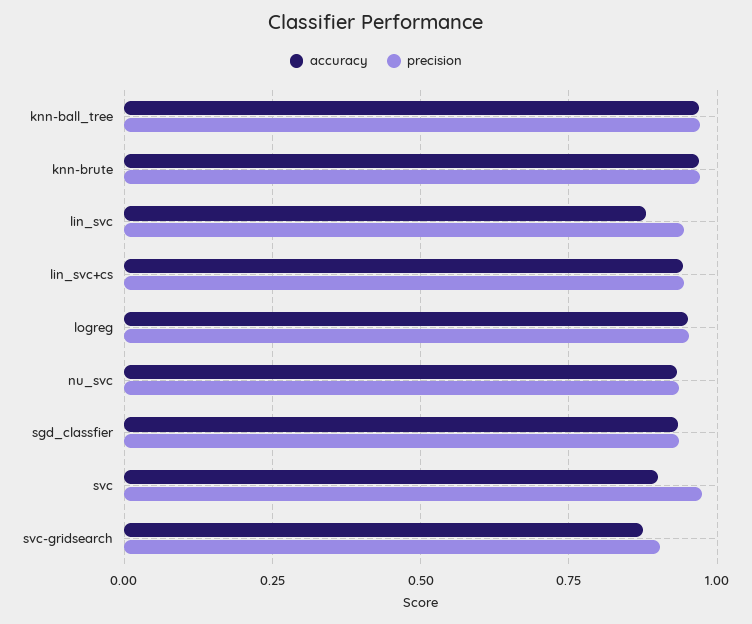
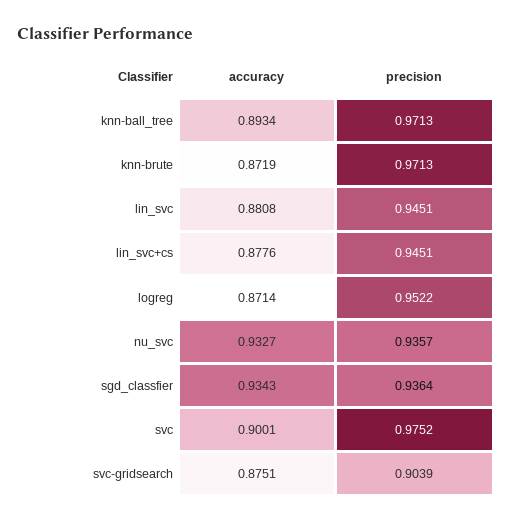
accuracy, knn-ball_tree: 0.975 -> 0.8934
accuracy, knn-brute: 0.975 -> 0.8719
accuracy, lin_svc+cs: 0.95 -> 0.8776
accuracy, logreg: 0.95 -> 0.8714

